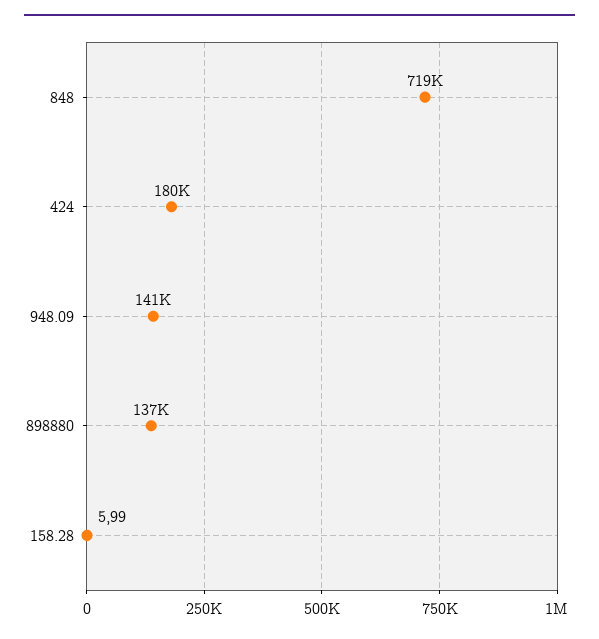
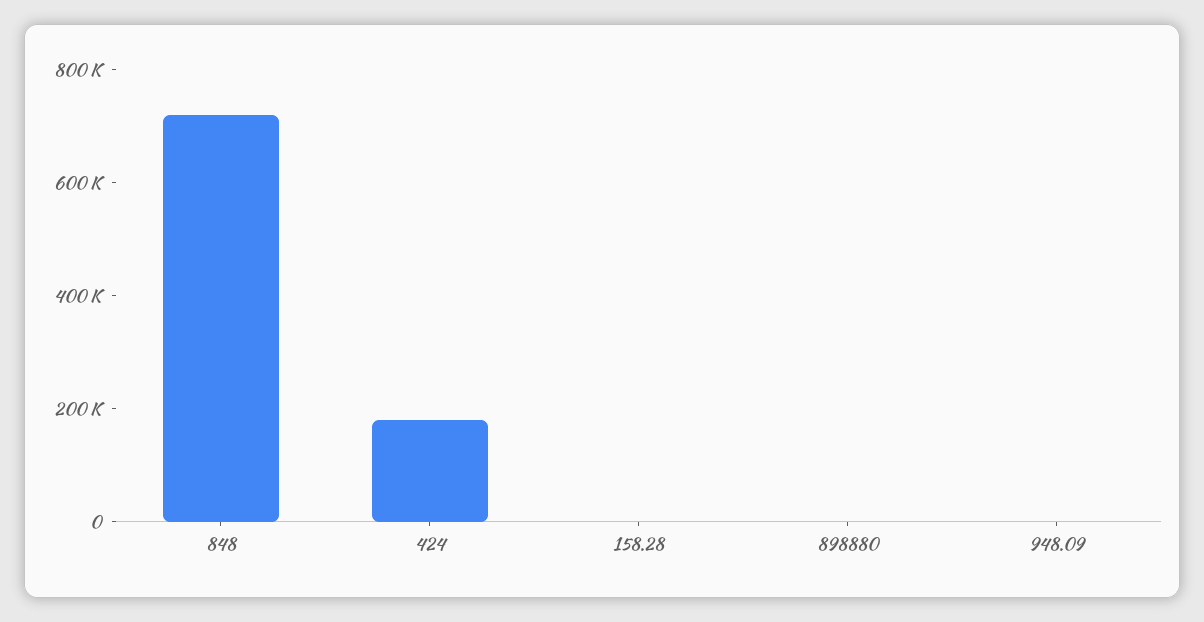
948.09: 141000 -> 0
898880: 137000 -> 0

